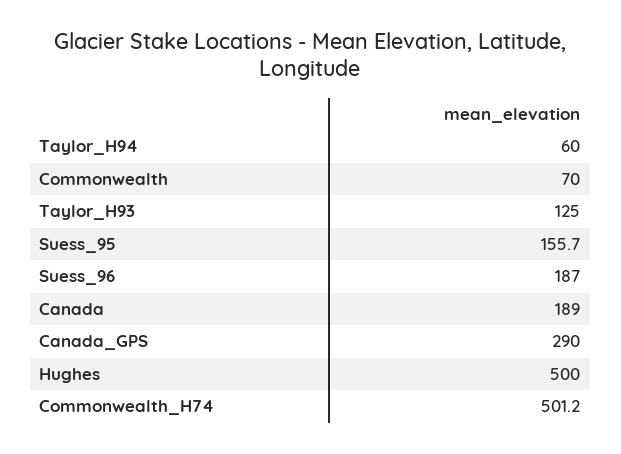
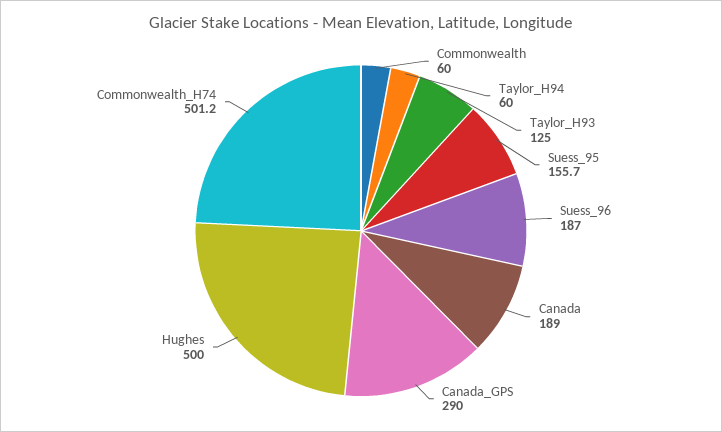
Commonwealth: 70 -> 60

